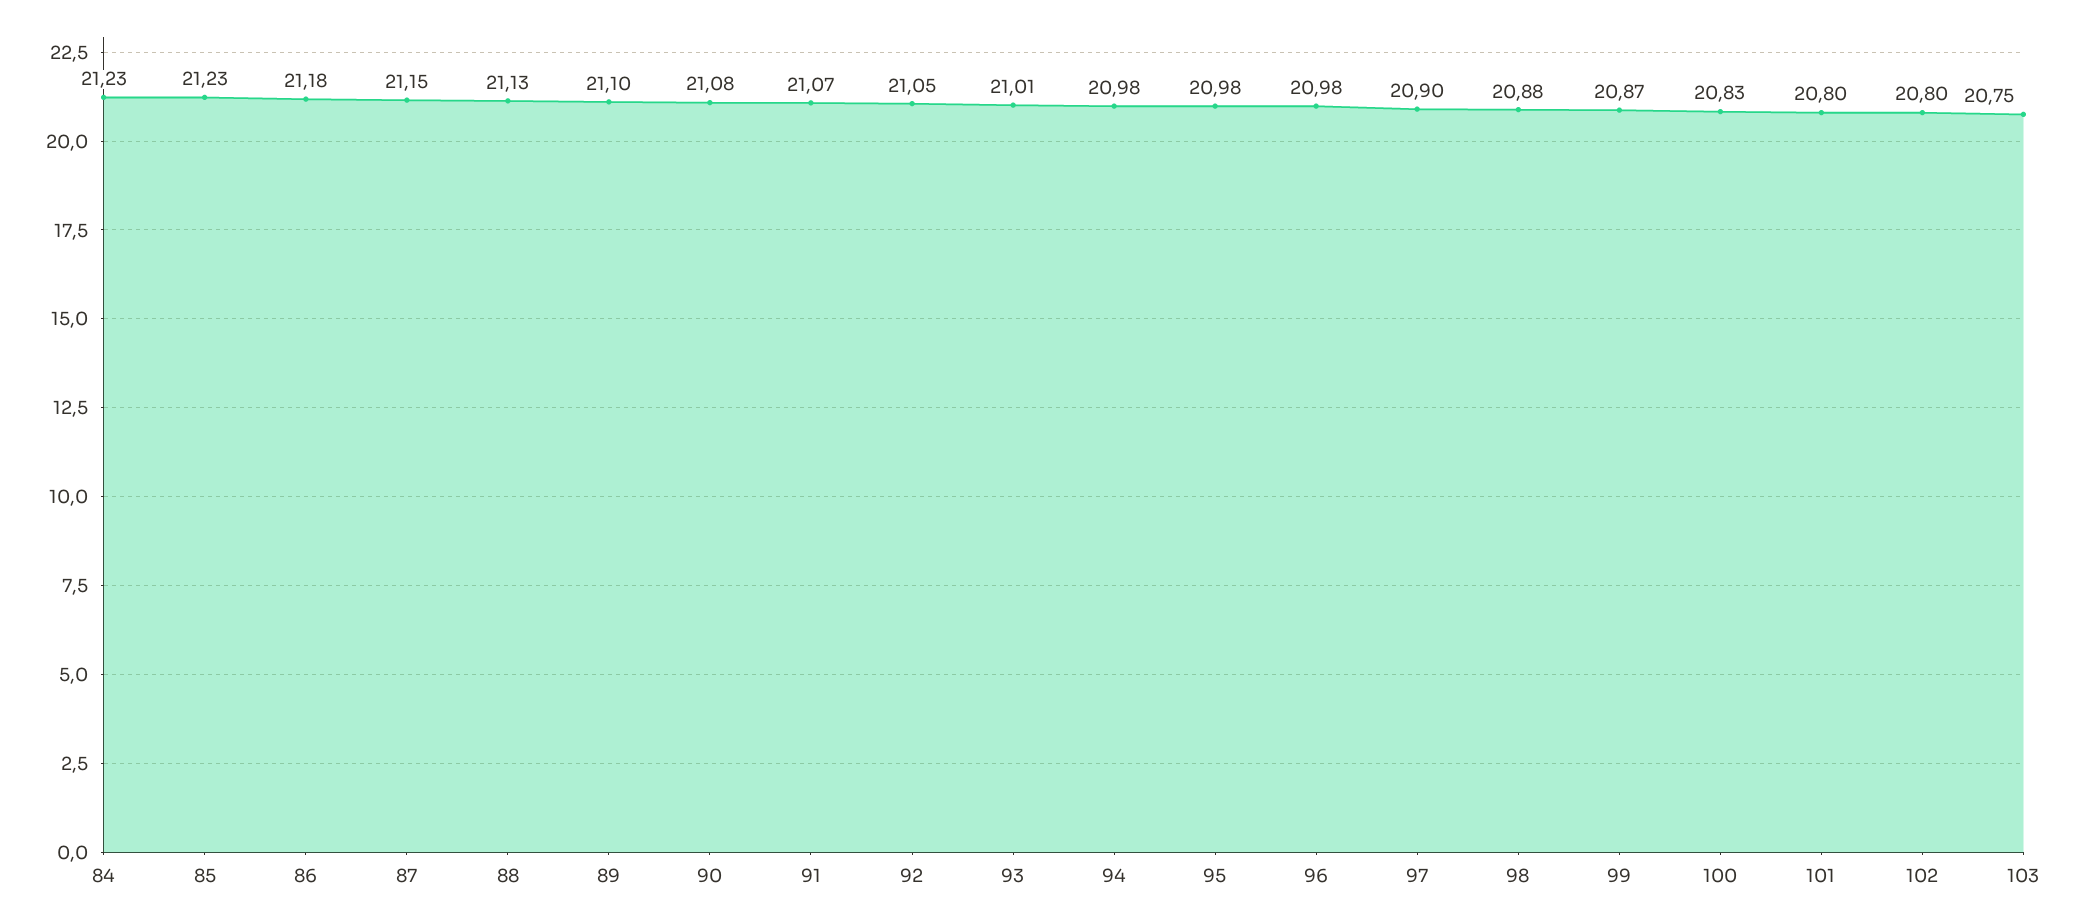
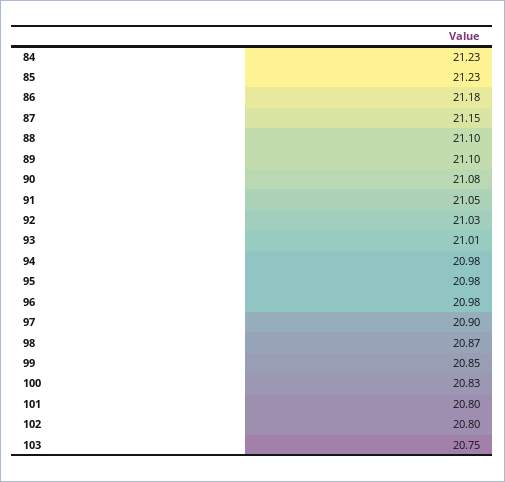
88: 21.13 -> 21.1
91: 21.07 -> 21.05
92: 21.05 -> 21.03
98: 20.88 -> 20.87
99: 20.87 -> 20.85

